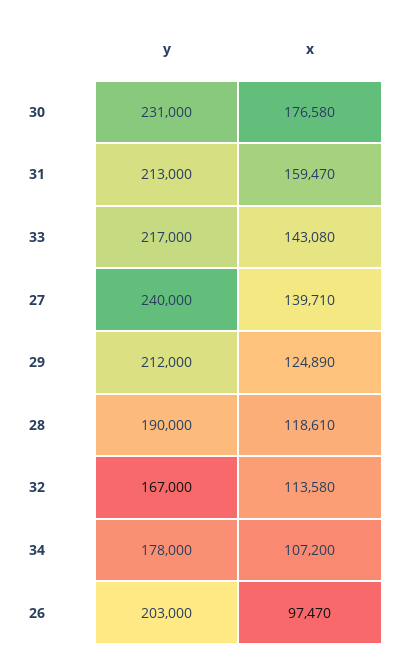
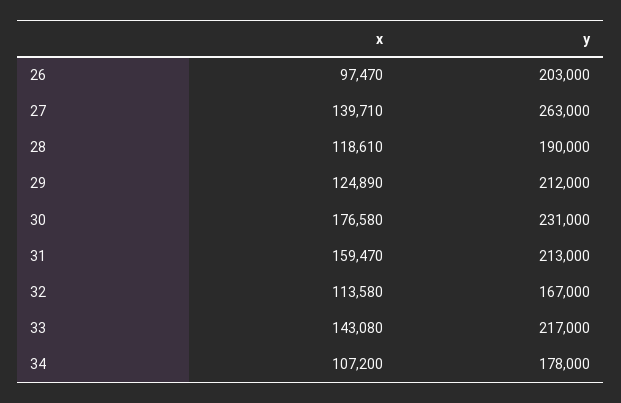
y, 27: 240000 -> 263000

